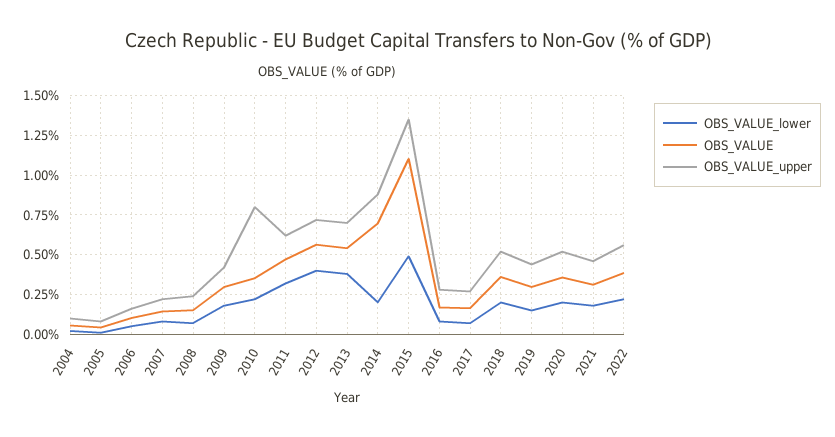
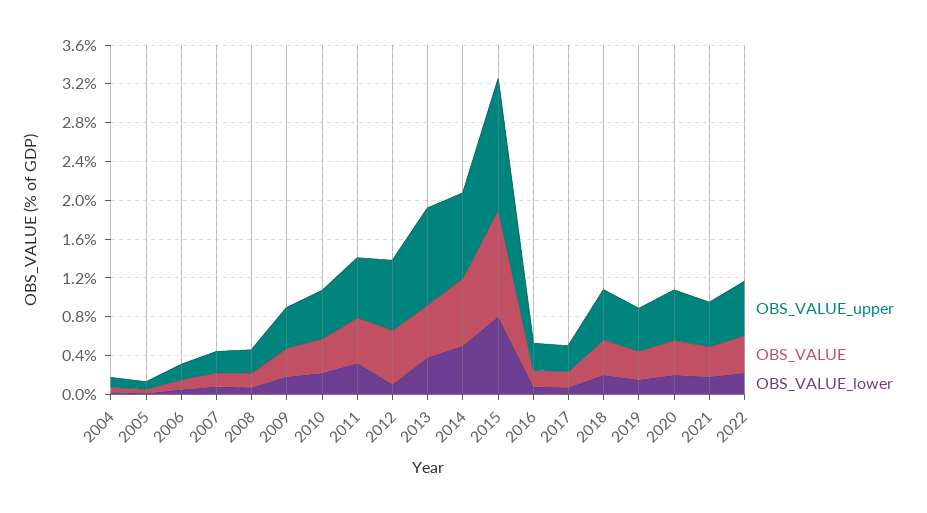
OBS_VALUE_upper, 2010: 0.8 -> 0.5
OBS_VALUE_lower, 2012: 0.4 -> 0.1
OBS_VALUE_upper, 2013: 0.7 -> 1
OBS_VALUE_lower, 2014: 0.2 -> 0.5
OBS_VALUE_lower, 2015: 0.5 -> 0.8

